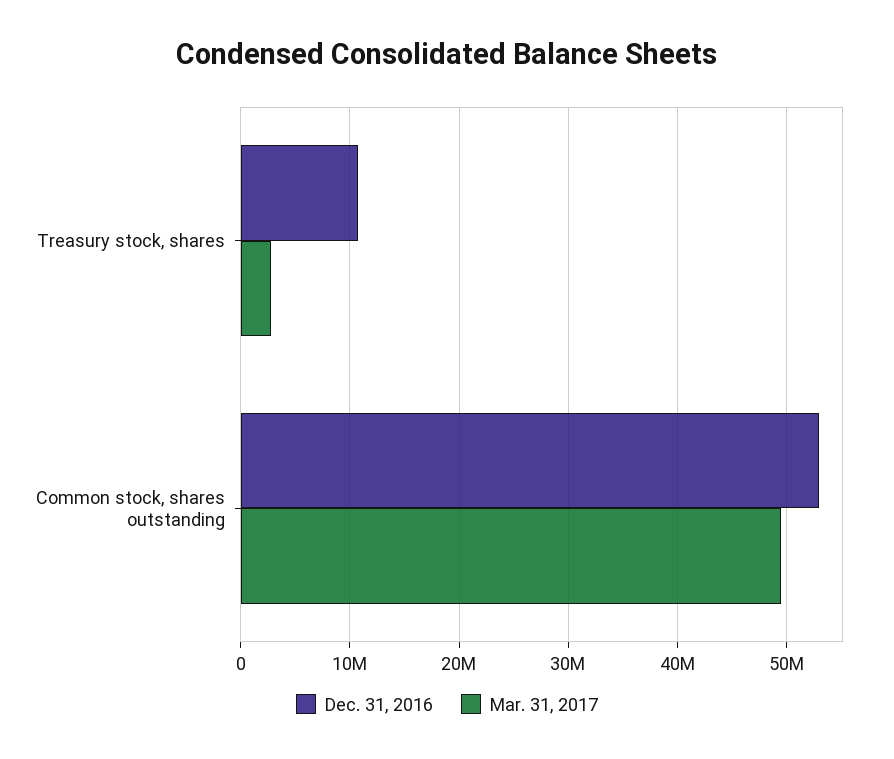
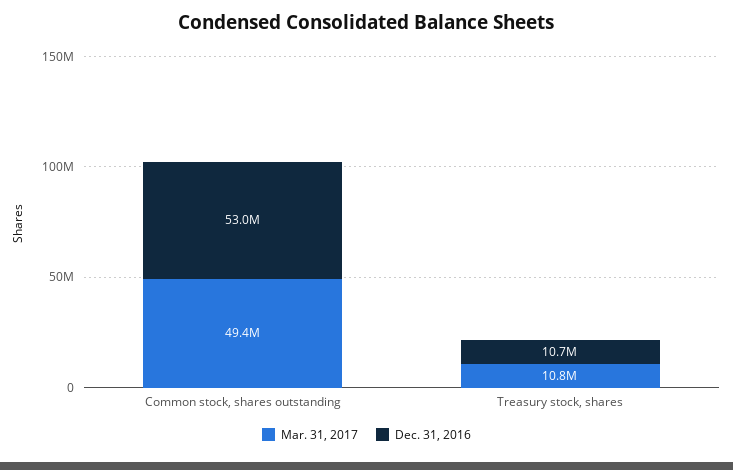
Mar. 31, 2017, Treasury stock, shares: 3000000 -> 10800000

